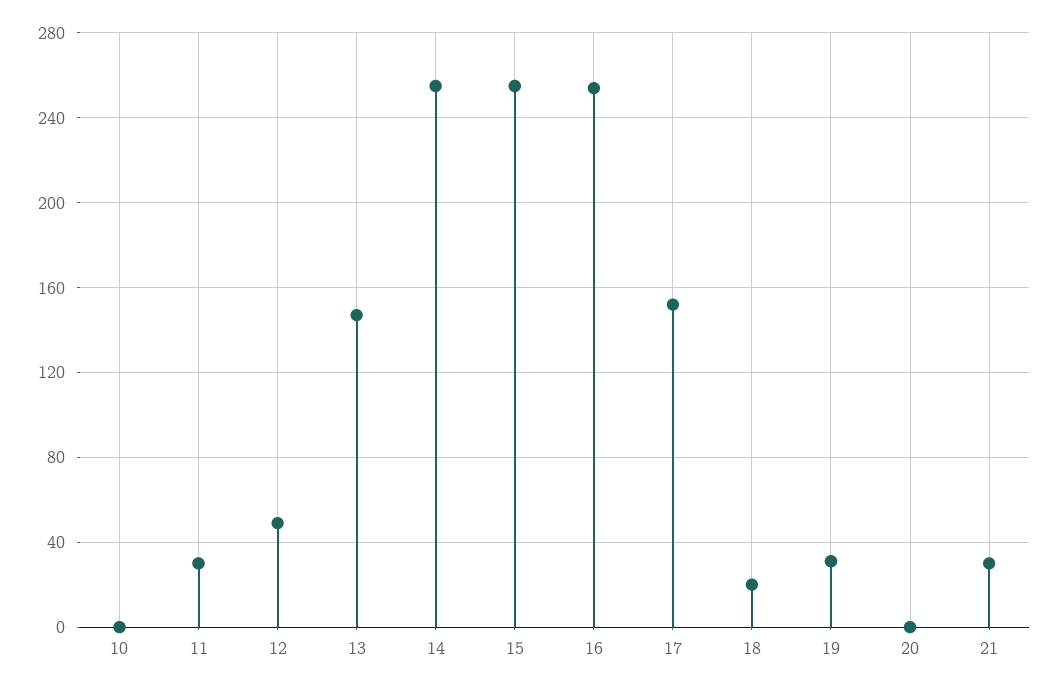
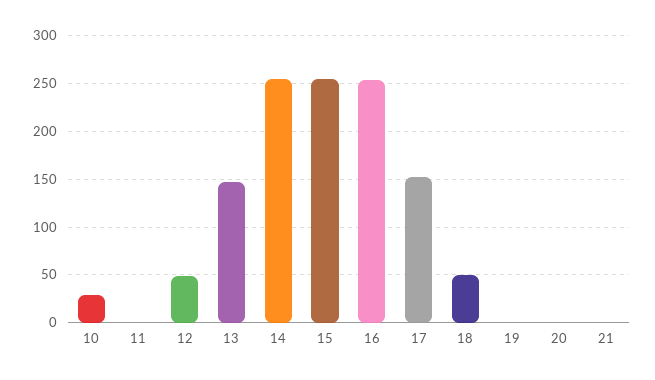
10: 0 -> 30
11: 30 -> 0
18: 20 -> 50
19: 30 -> 0
21: 30 -> 0

